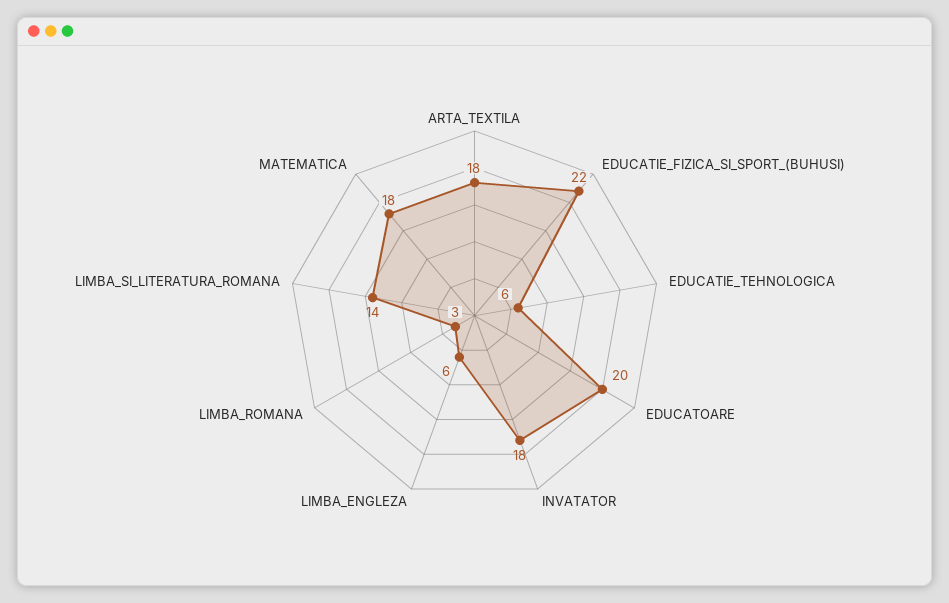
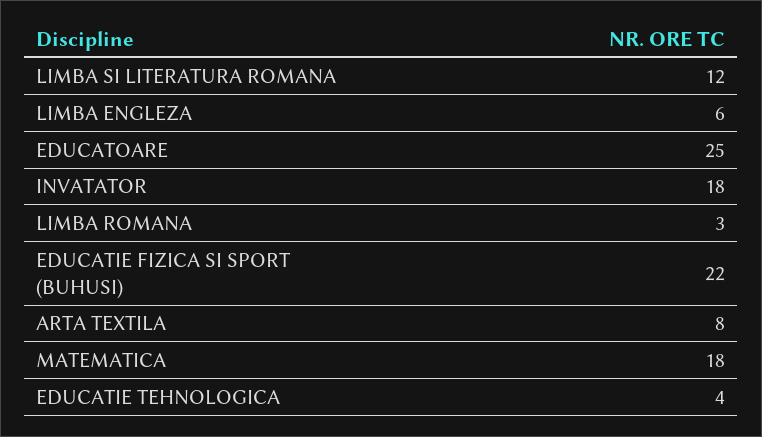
ARTA_TEXTILA: 18 -> 8
EDUCATIE_TEHNOLOGICA: 6 -> 4
EDUCATOARE: 20 -> 25
LIMBA_SI_LITERATURA_ROMANA: 14 -> 12

